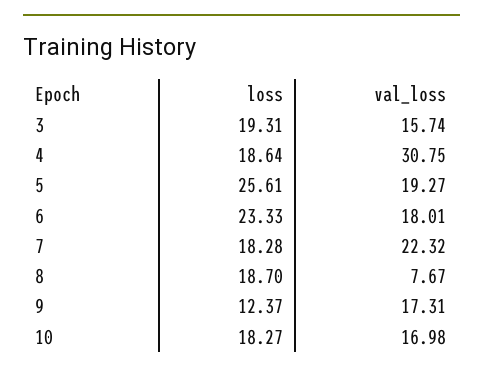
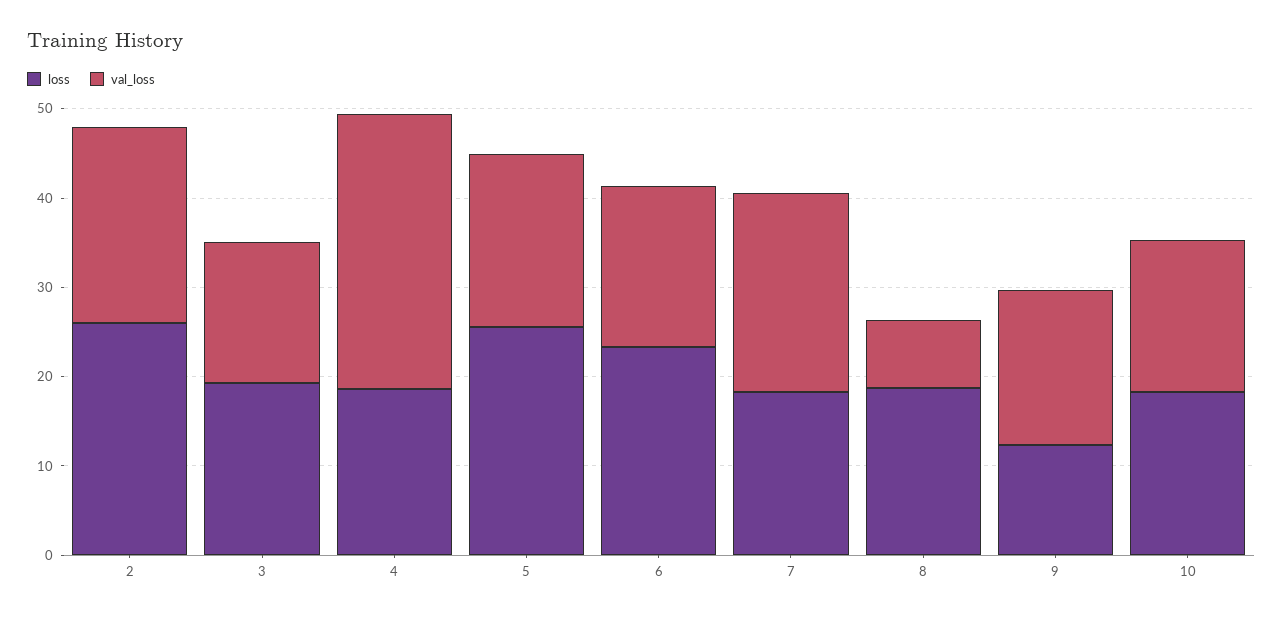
loss, 2: none -> 26
val_loss, 2: none -> 22

